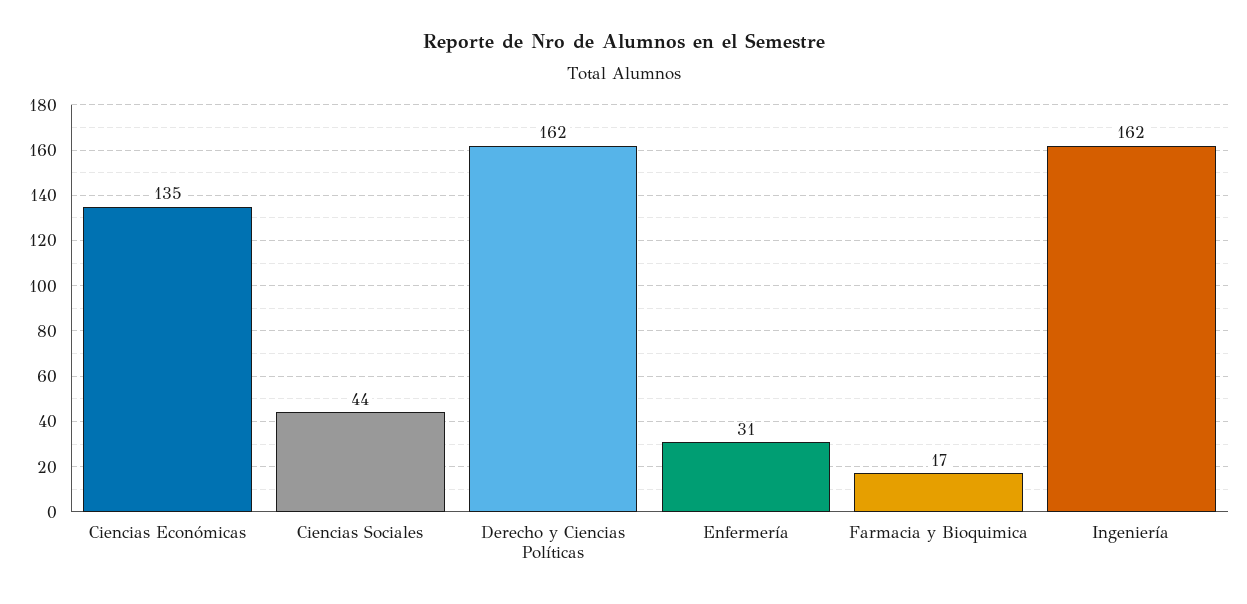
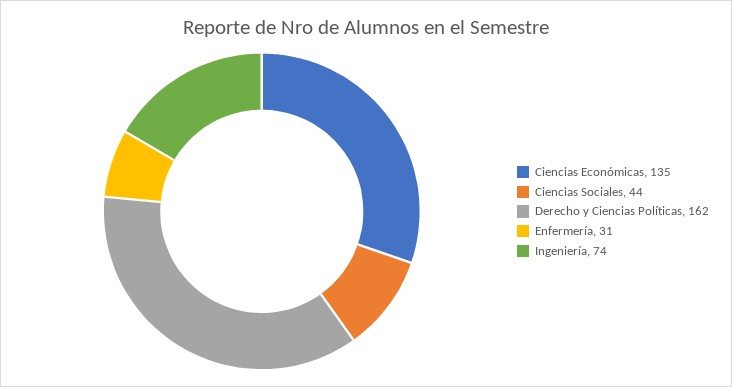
Farmacia y Bioquimica: 17 -> none
Ingeniería: 162 -> 74

